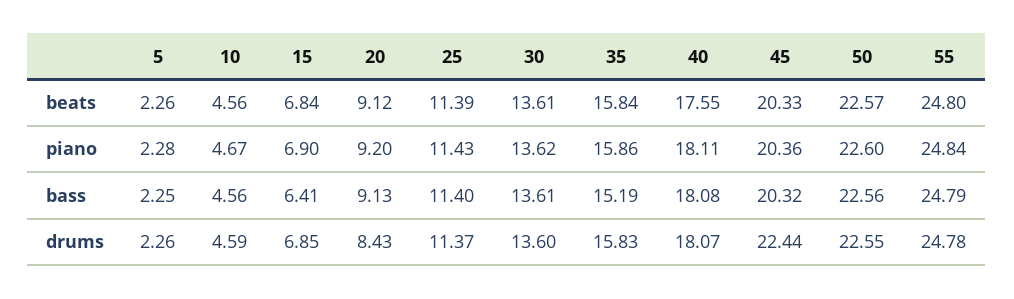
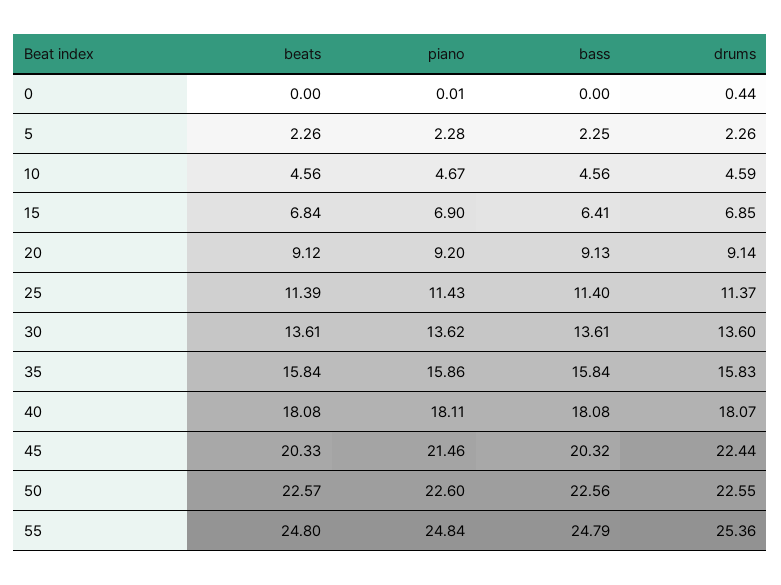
40, beats: 17.55 -> 18.08
45, piano: 20.36 -> 21.46
35, bass: 15.19 -> 15.84
20, drums: 8.43 -> 9.14
55, drums: 24.78 -> 25.36
0, beats: none -> 0
0, piano: none -> 0.01
0, bass: none -> 0
0, drums: none -> 0.44

